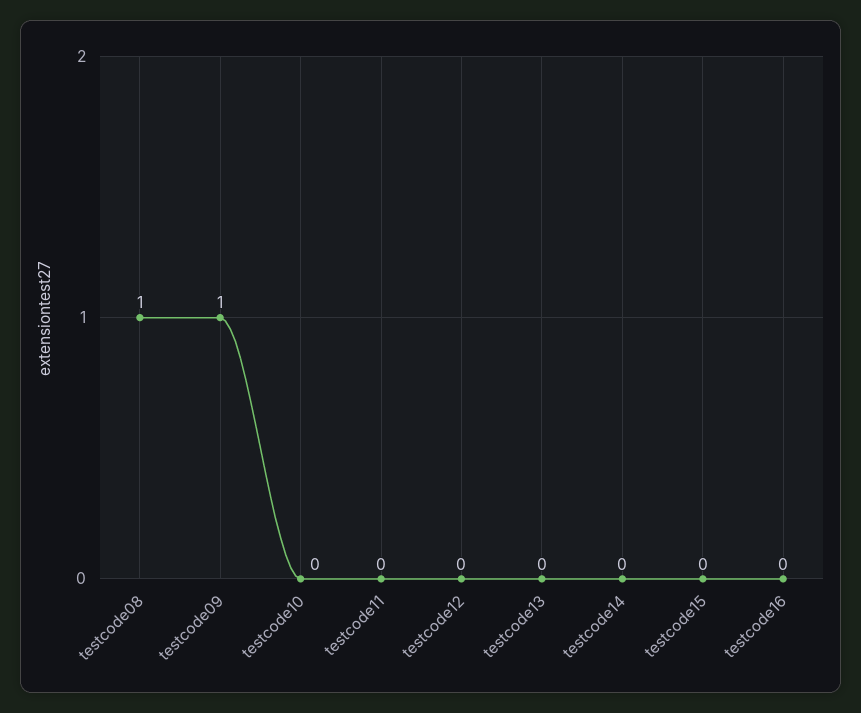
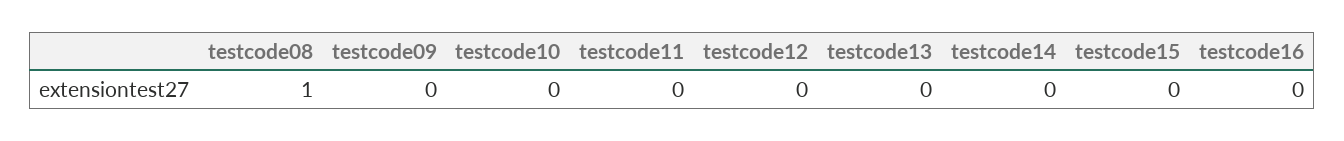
testcode09: 1 -> 0

